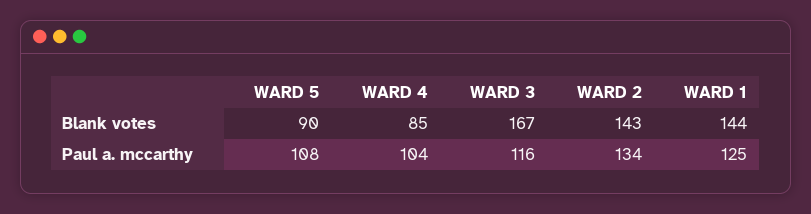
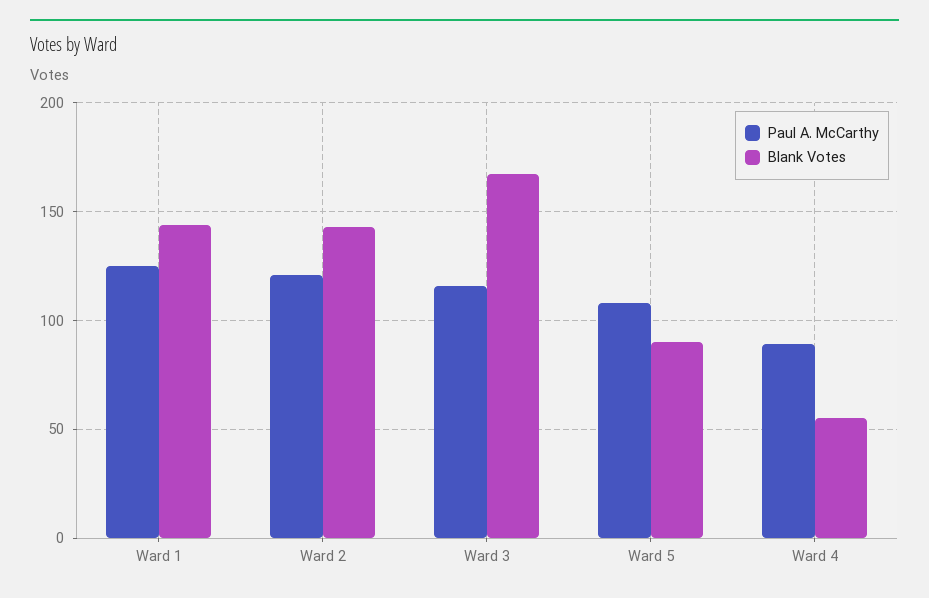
Blank votes, WARD 4: 85 -> 55
Paul a. mccarthy, WARD 4: 104 -> 90
Paul a. mccarthy, WARD 2: 134 -> 120

